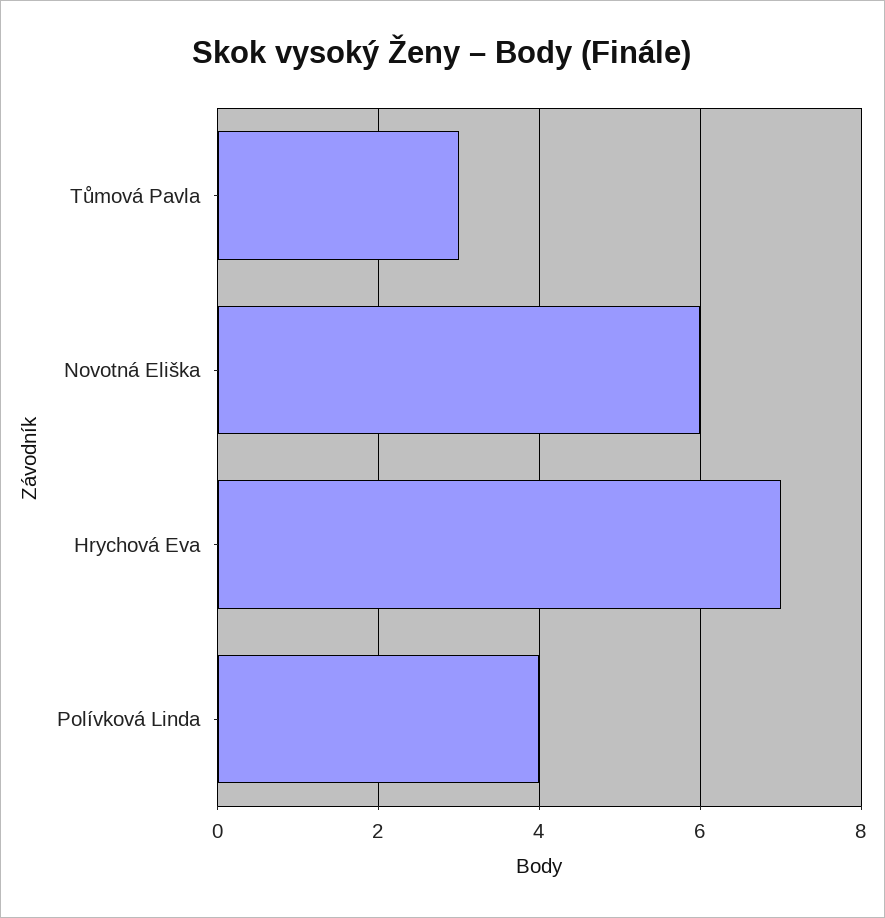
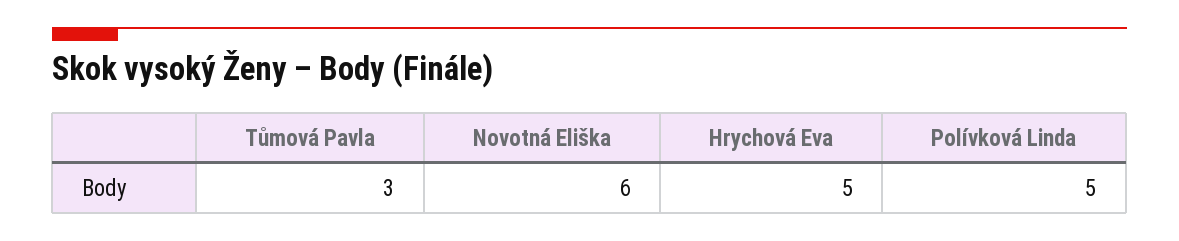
Hrychová Eva: 7 -> 5
Polívková Linda: 4 -> 5

